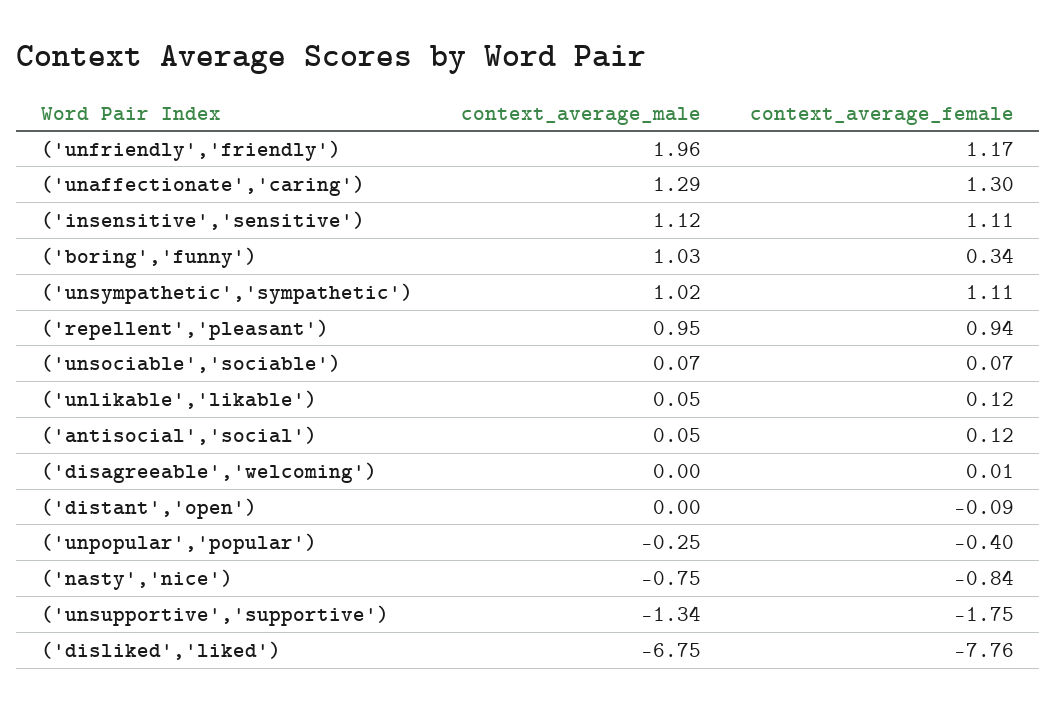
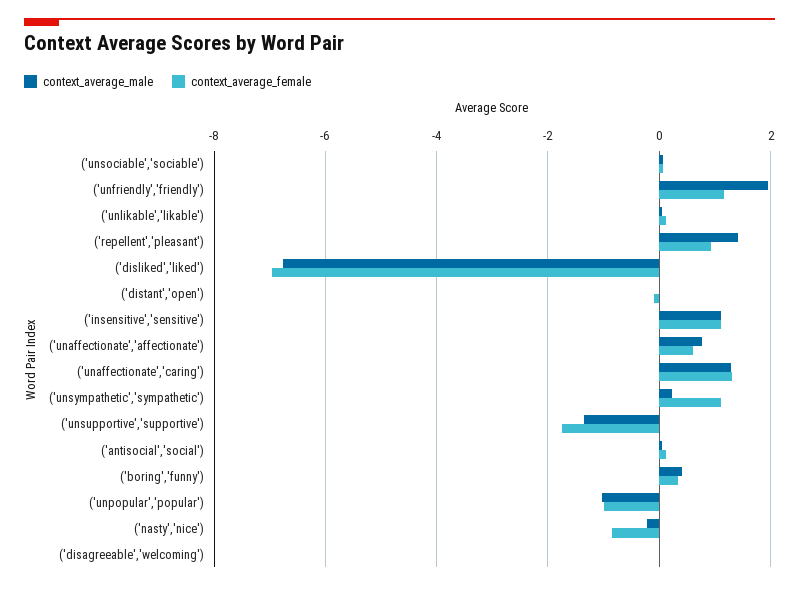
context_average_male, ('boring','funny'): 1.03 -> 0.4
context_average_male, ('unsympathetic','sympathetic'): 1.02 -> 0.2
context_average_male, ('repellent','pleasant'): 0.95 -> 1.4
context_average_male, ('unpopular','popular'): -0.25 -> -1
context_average_female, ('unpopular','popular'): -0.4 -> -1
context_average_male, ('nasty','nice'): -0.75 -> -0.2
context_average_female, ('disliked','liked'): -7.76 -> -7
context_average_male, ('unaffectionate','affectionate'): none -> 0.8
context_average_female, ('unaffectionate','affectionate'): none -> 0.6

